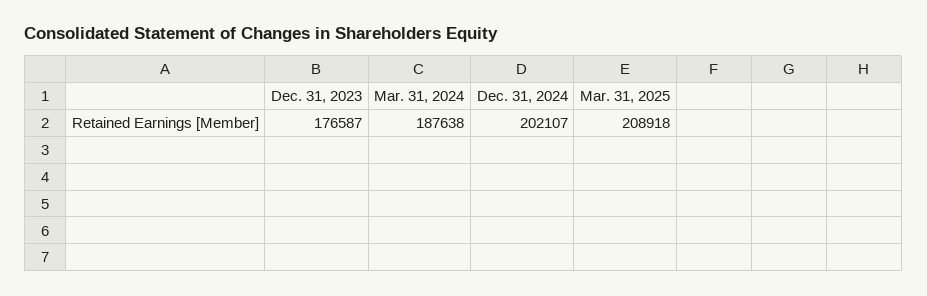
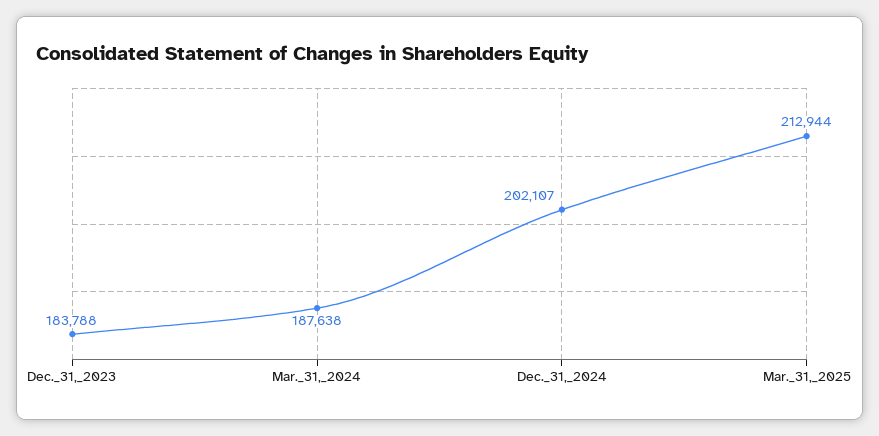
Dec. 31, 2023: 176587 -> 183788
Mar. 31, 2025: 208918 -> 212944

